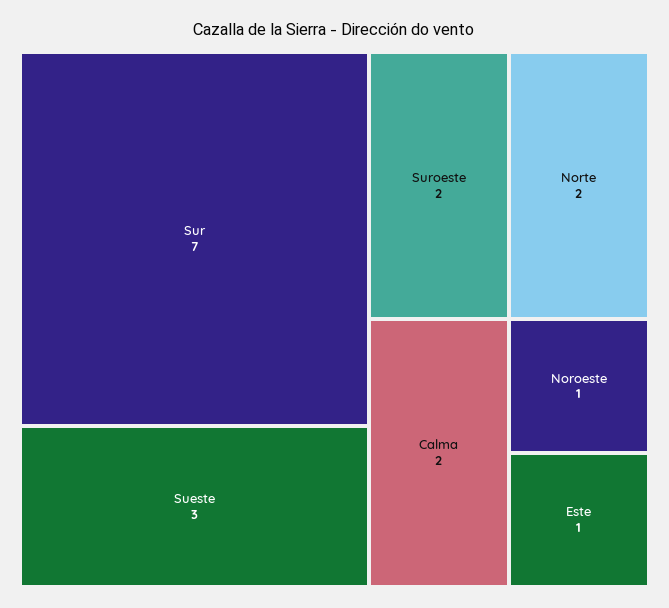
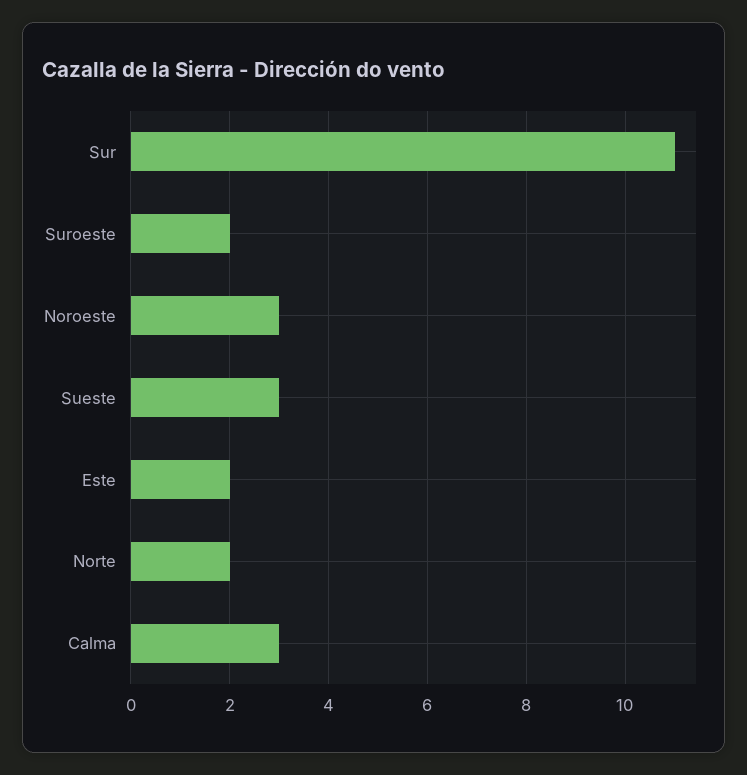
Sur: 7 -> 11
Calma: 2 -> 3
Noroeste: 1 -> 3
Este: 1 -> 2

